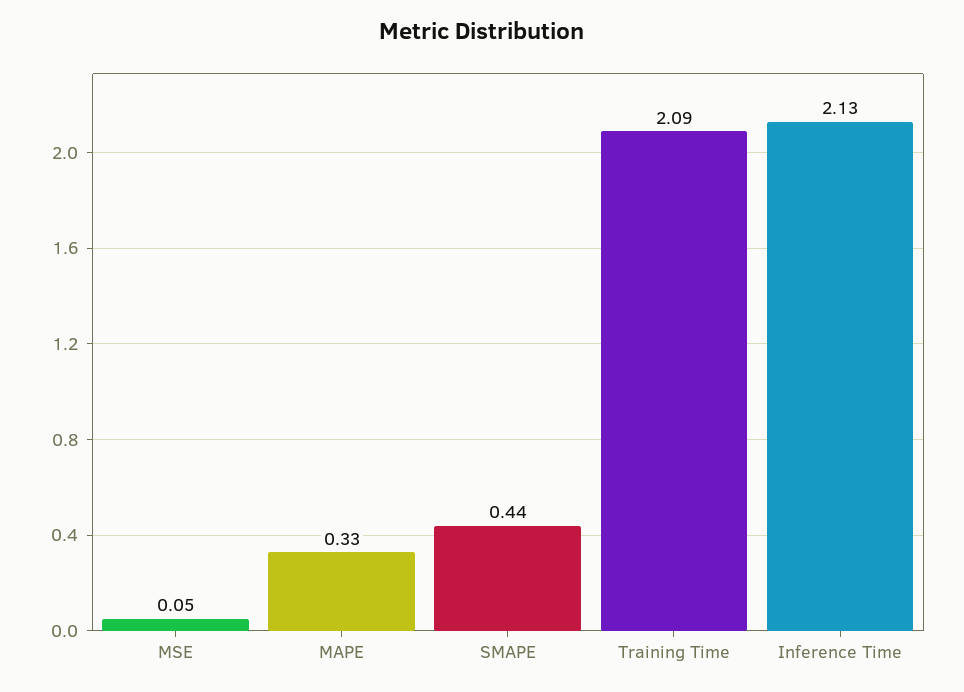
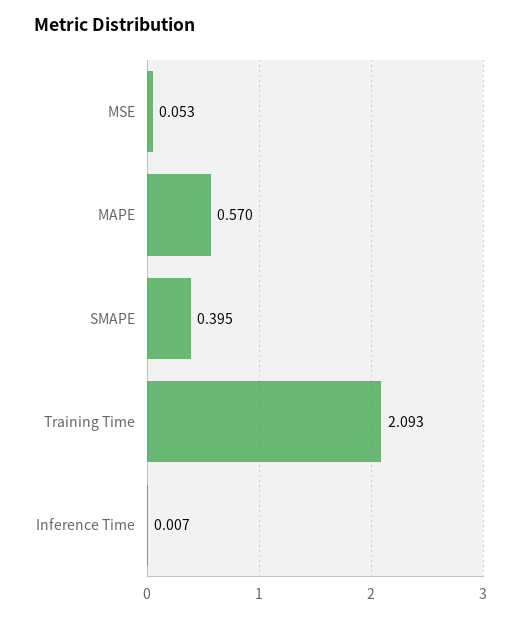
MAPE: 0.33 -> 0.57
SMAPE: 0.44 -> 0.395
Inference Time: 2.13 -> 0.007

